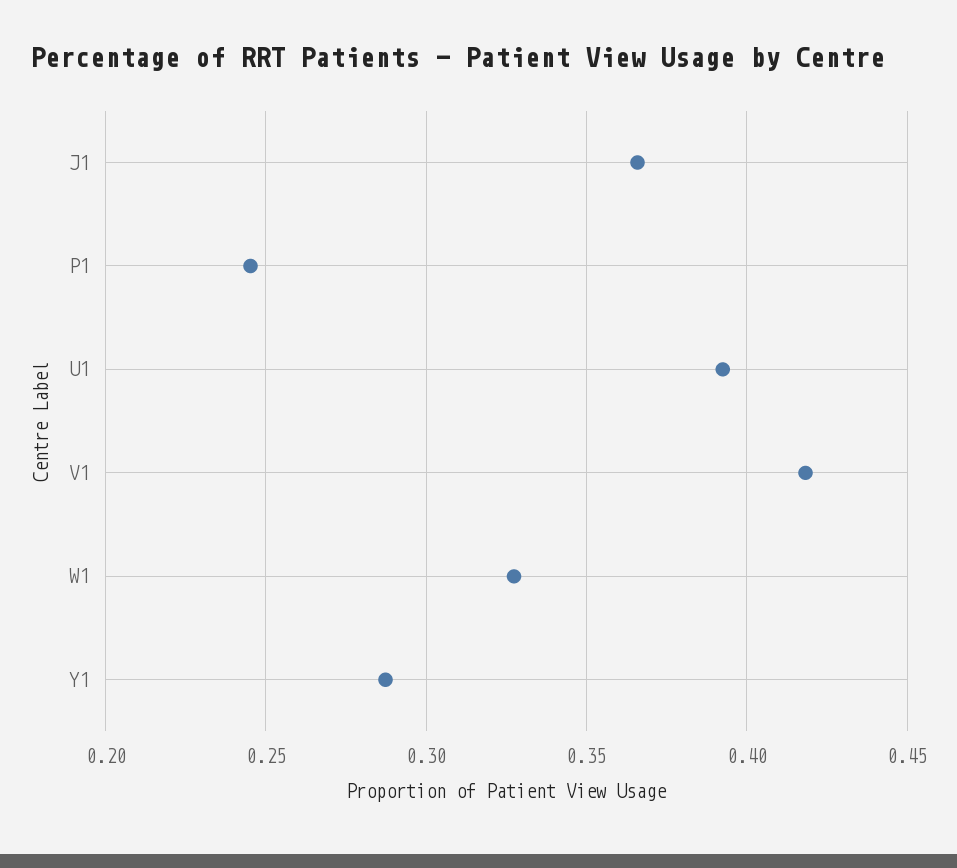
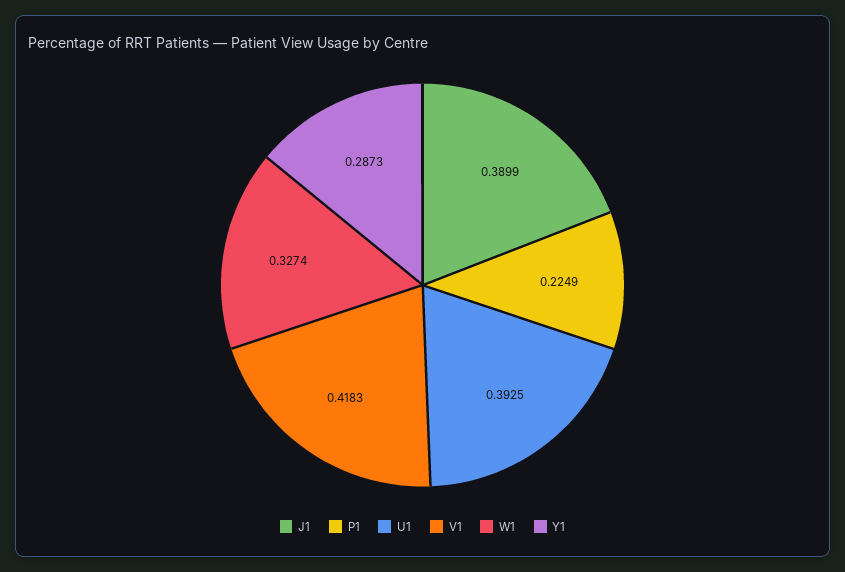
J1: 0.365 -> 0.3899
P1: 0.245 -> 0.2249

